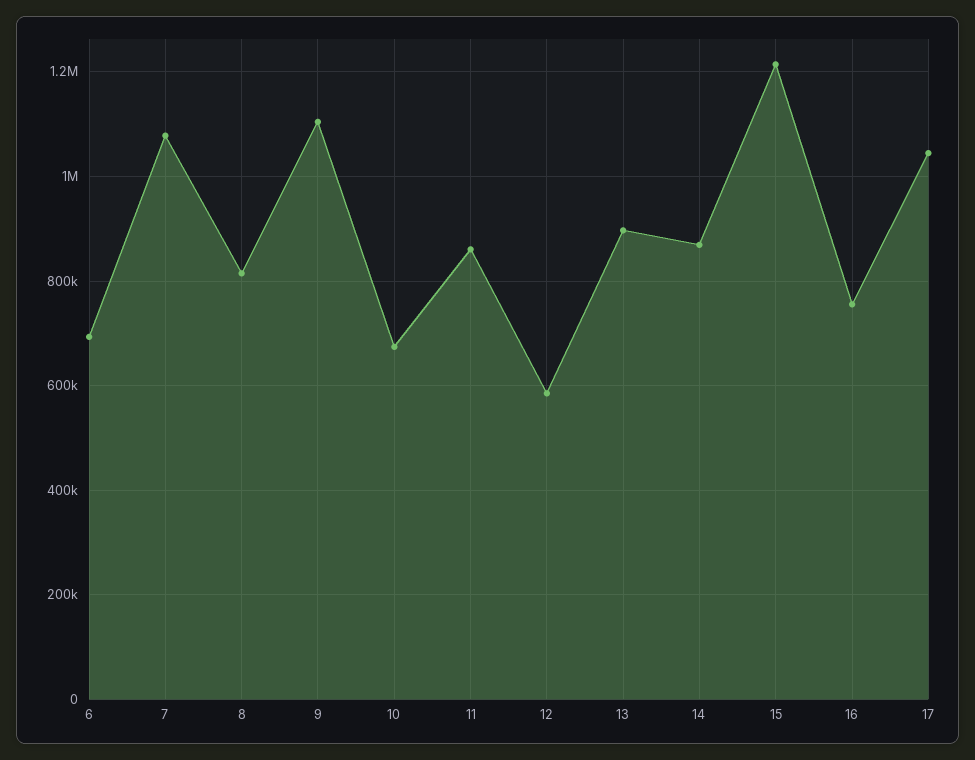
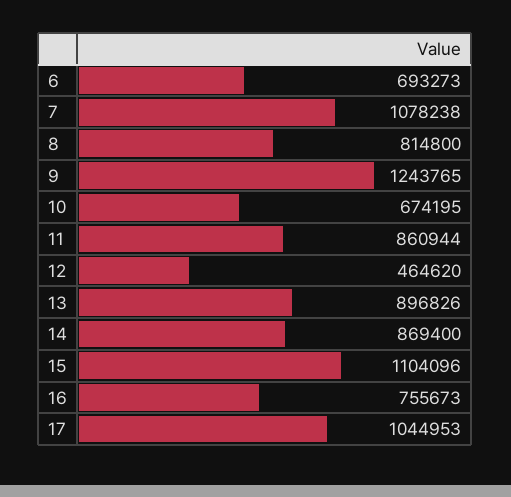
9: 1100000 -> 1243765
12: 580000 -> 464620
15: 1220000 -> 1104096

